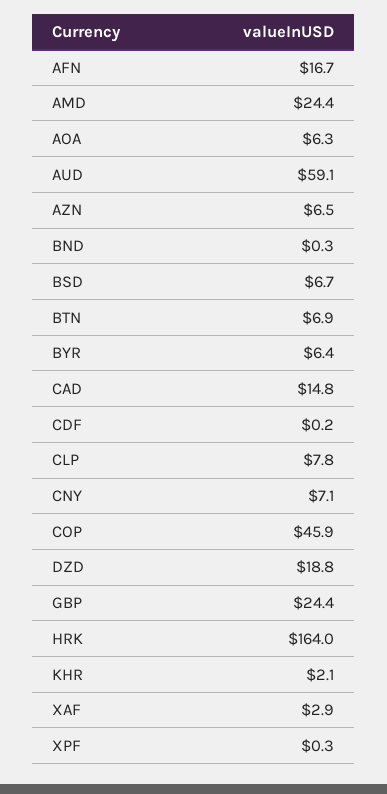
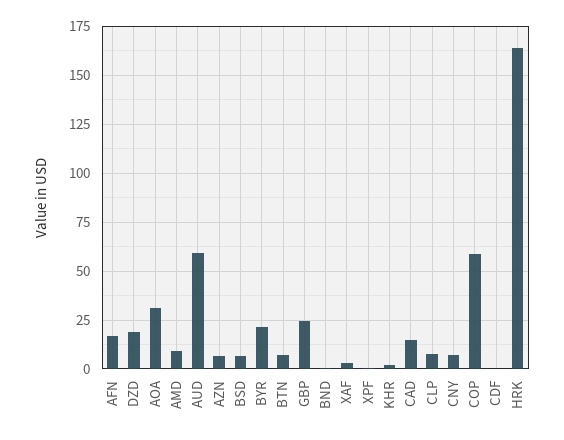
AMD: 24.4 -> 10
AOA: 6.3 -> 30
BYR: 6.4 -> 20
COP: 45.9 -> 60

